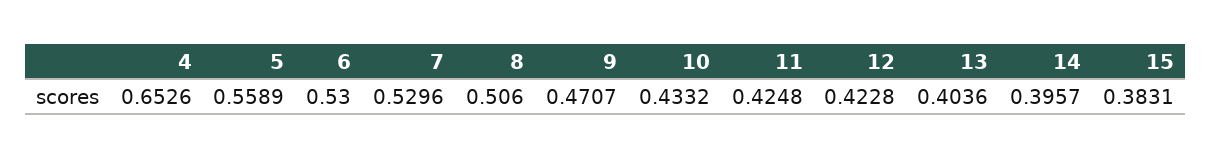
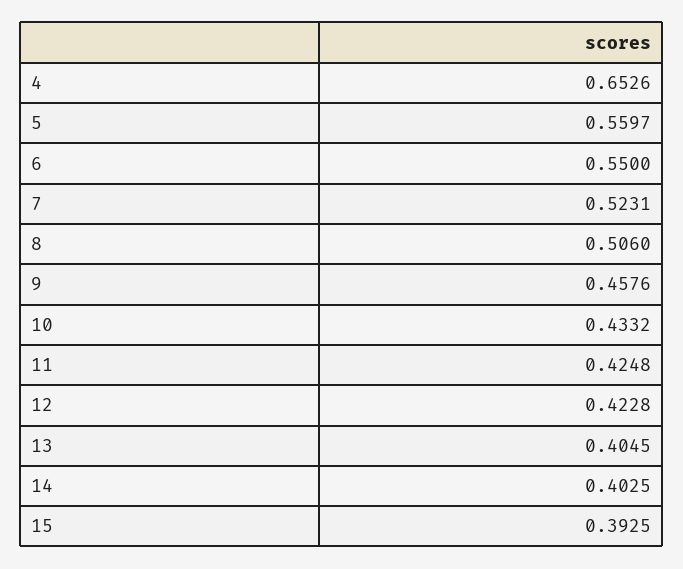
5: 0.5589 -> 0.5597
6: 0.53 -> 0.55
7: 0.5296 -> 0.5231
9: 0.4707 -> 0.4576
13: 0.4036 -> 0.4045
14: 0.3957 -> 0.4025
15: 0.3831 -> 0.3925

